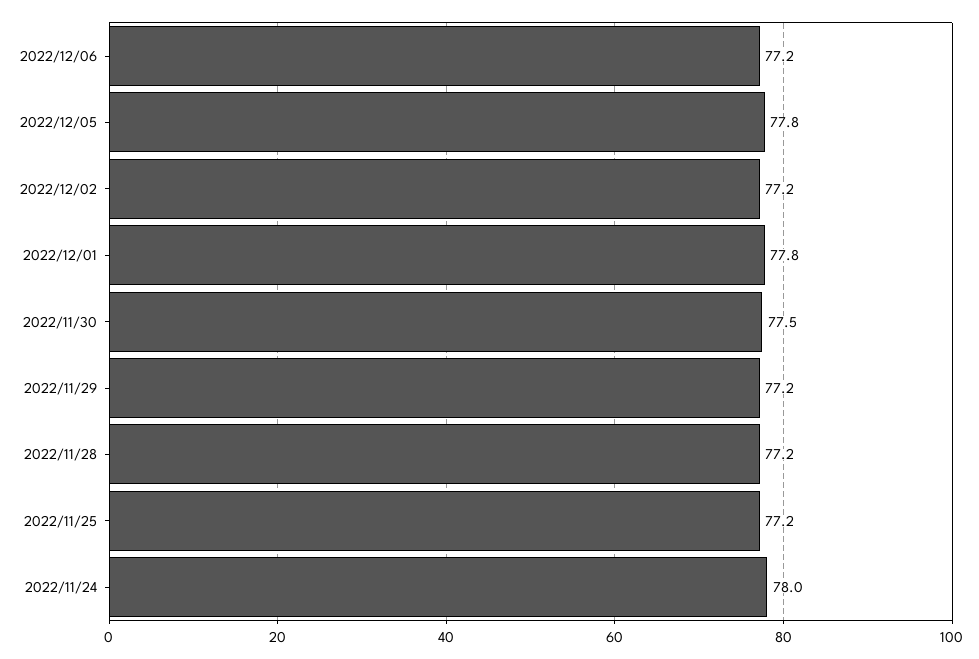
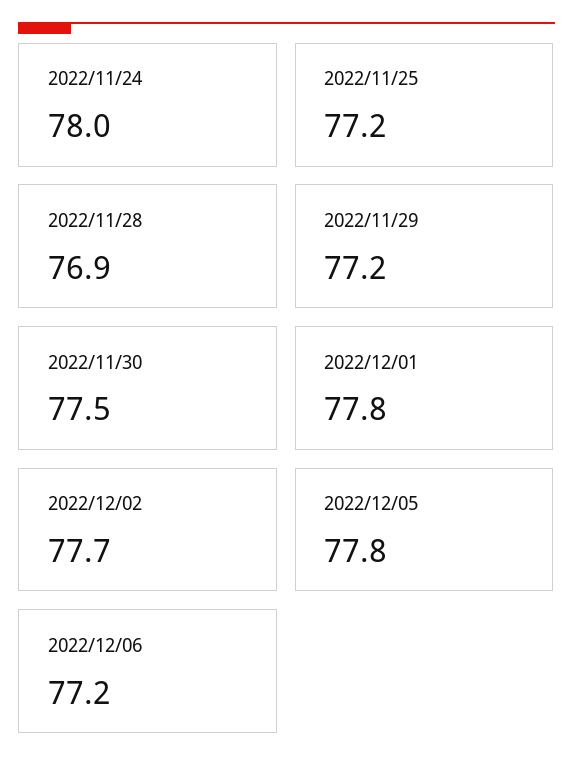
2022/12/02: 77.2 -> 77.7
2022/11/28: 77.2 -> 76.9

